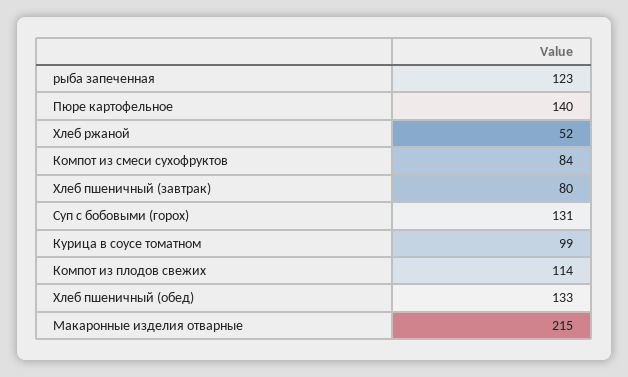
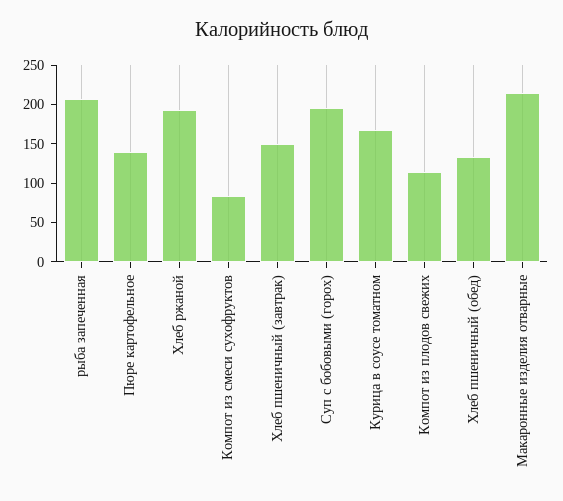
рыба запеченная: 123 -> 200
Хлеб ржаной: 52 -> 200
Хлеб пшеничный (завтрак): 80 -> 150
Суп с бобовыми (горох): 131 -> 200
Курица в соусе томатном: 99 -> 175

